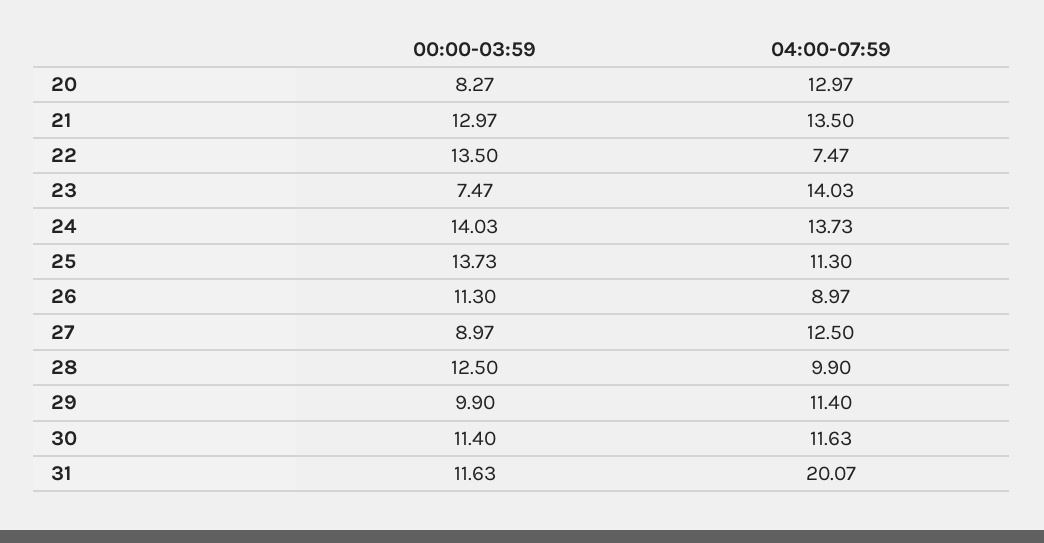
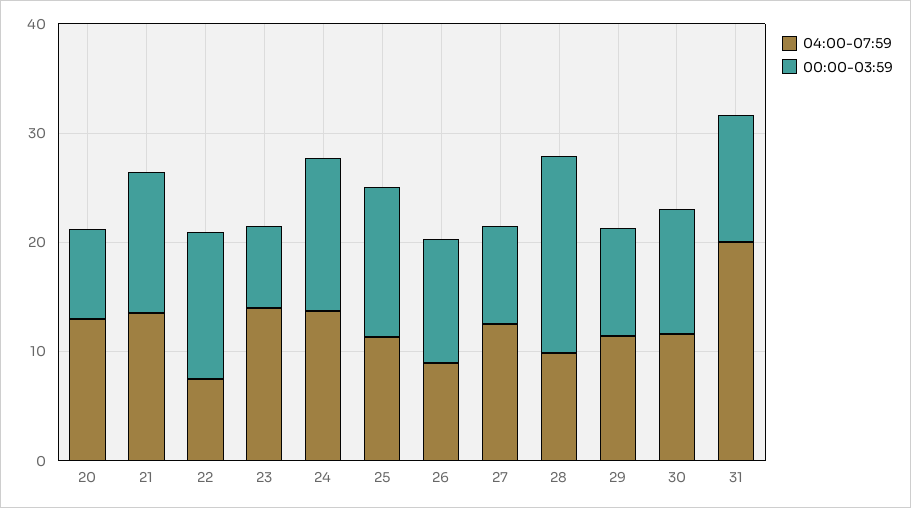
00:00-03:59, 28: 12.5 -> 18

